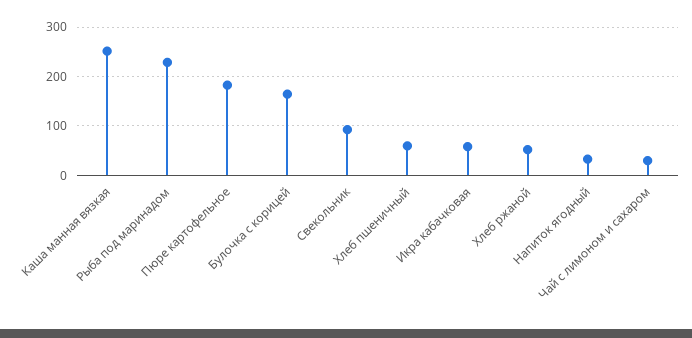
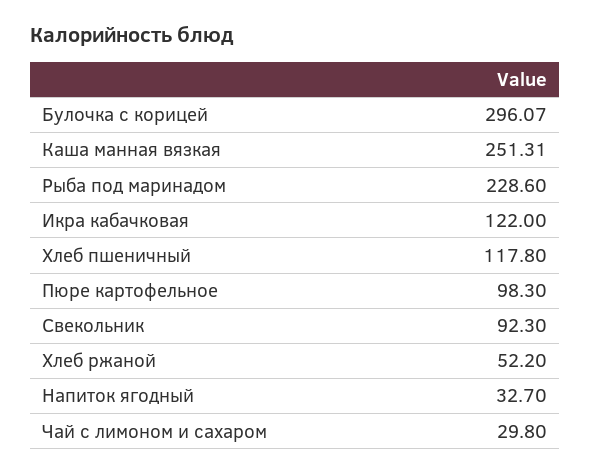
Пюре картофельное: 180 -> 98.3
Булочка с корицей: 160 -> 296.07
Хлеб пшеничный: 60 -> 117.8
Икра кабачковая: 60 -> 122

